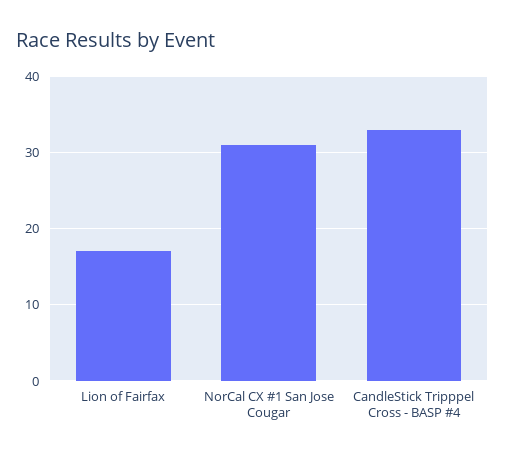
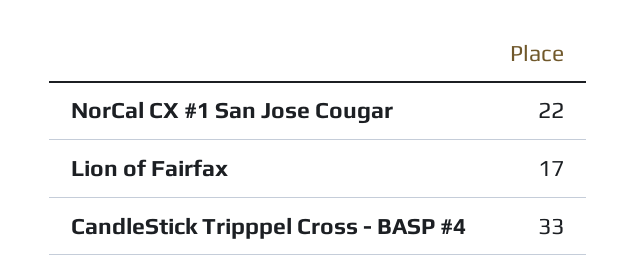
NorCal CX #1 San Jose Cougar: 31 -> 22

